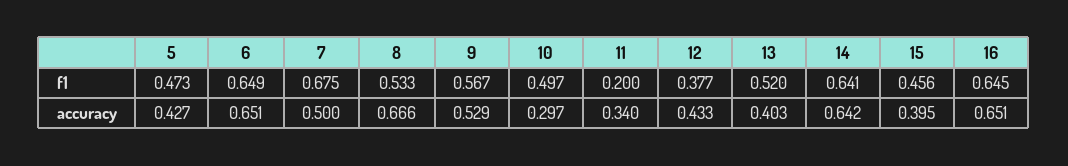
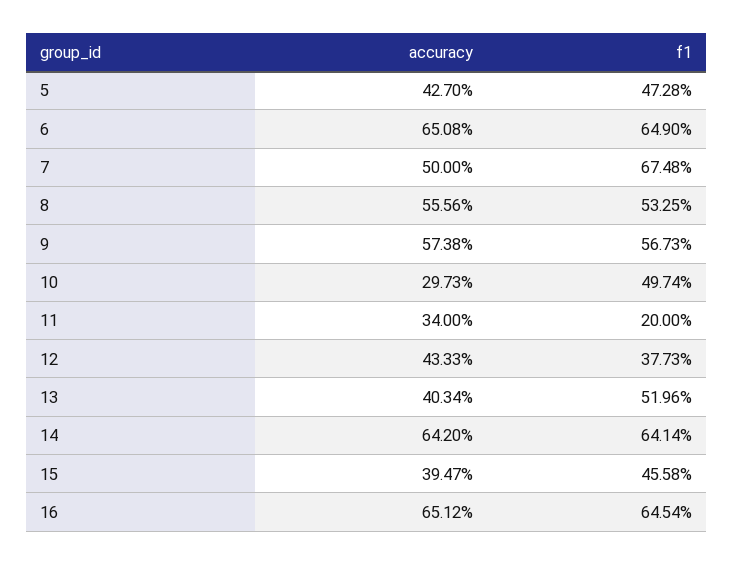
8, accuracy: 0.666 -> 0.5556
9, accuracy: 0.529 -> 0.5738

